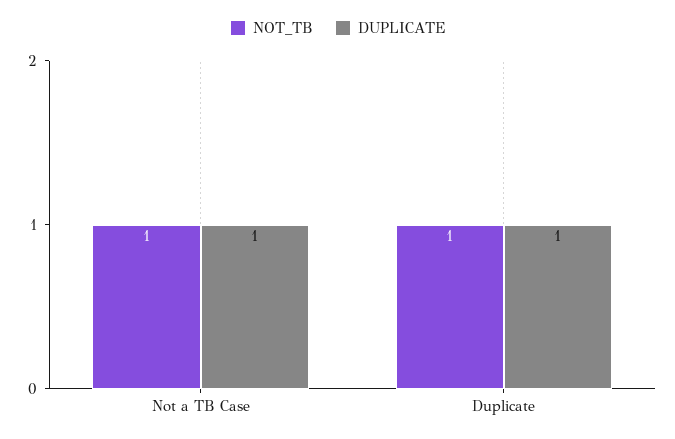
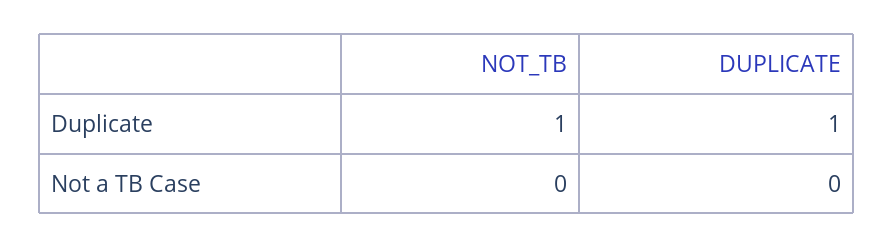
NOT_TB, Not a TB Case: 1 -> 0
DUPLICATE, Not a TB Case: 1 -> 0

